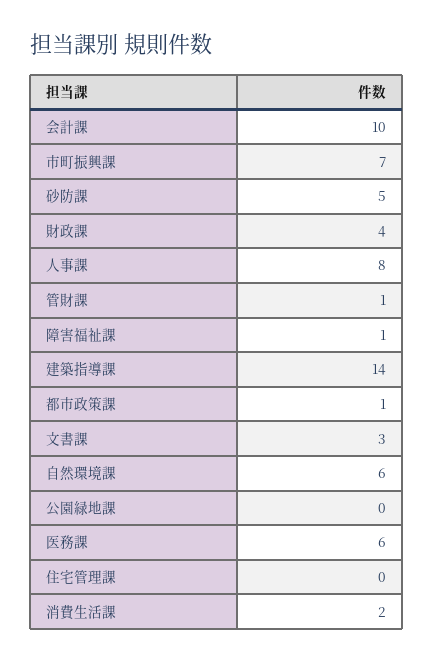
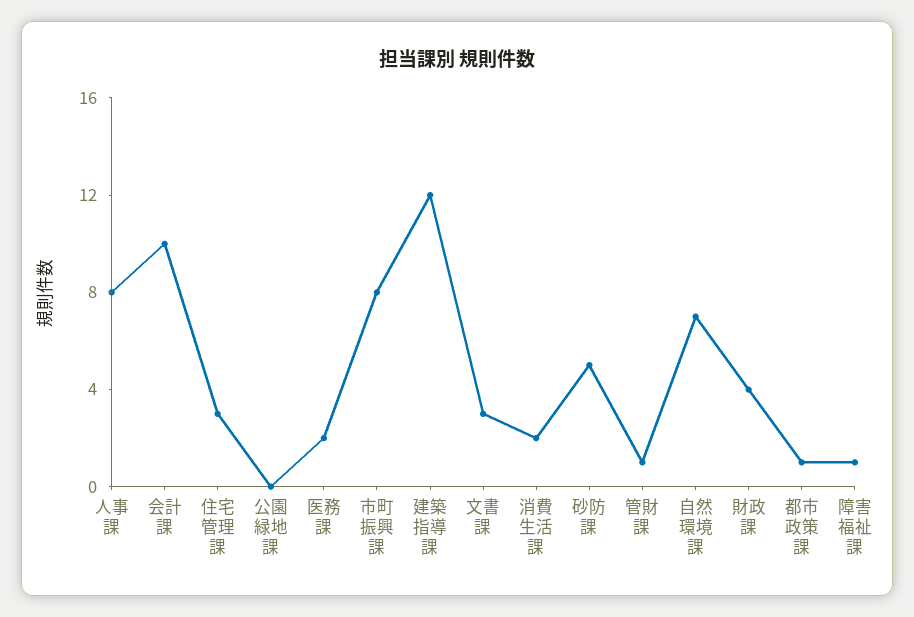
市町振興課: 7 -> 8
建築指導課: 14 -> 12
自然環境課: 6 -> 7
医務課: 6 -> 2
住宅管理課: 0 -> 3

